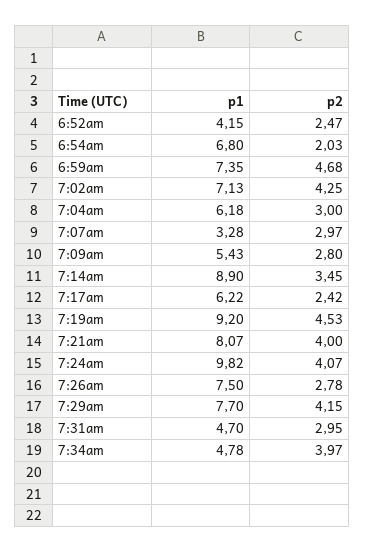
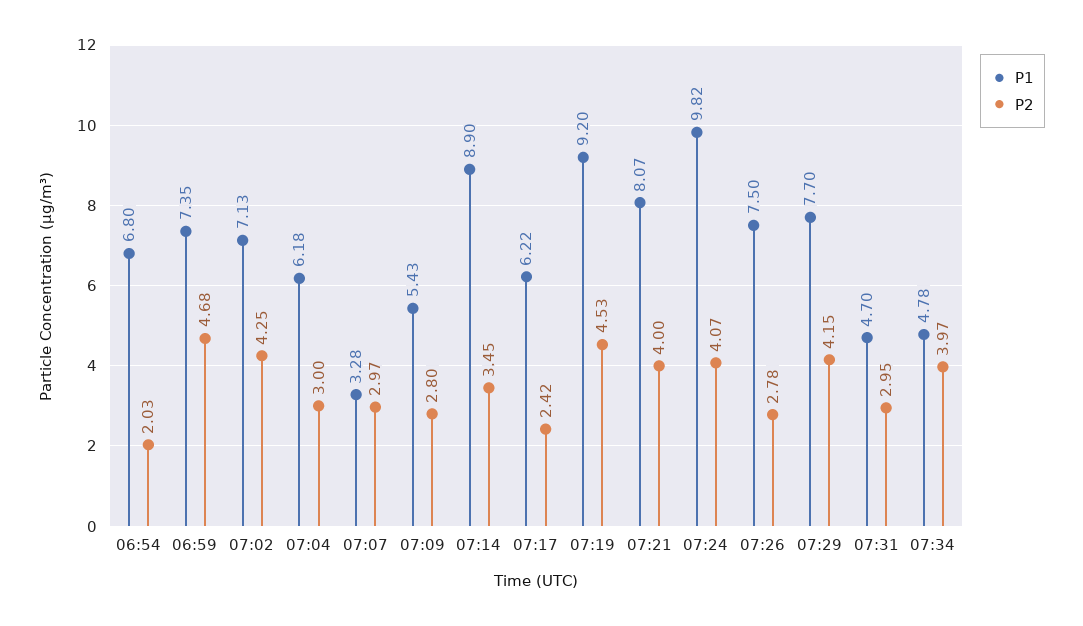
p1, 6:52am: 4.15 -> none
p2, 6:52am: 2.47 -> none

